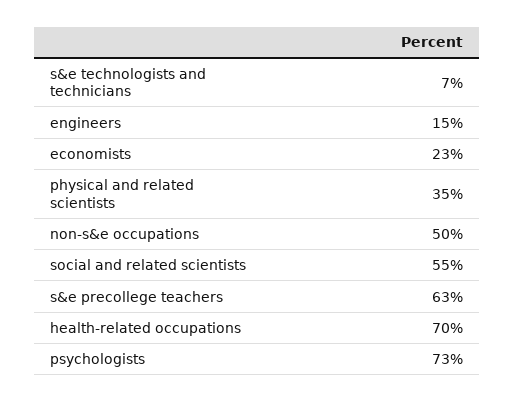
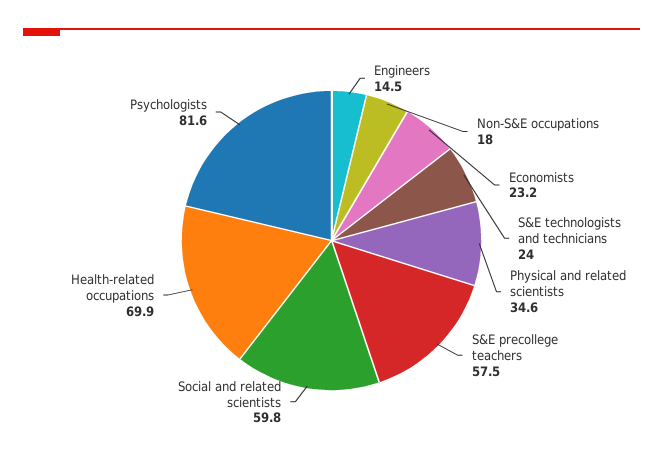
s&e technologists and technicians: 7 -> 24
non-s&e occupations: 50 -> 18
social and related scientists: 55 -> 59.8
s&e precollege teachers: 63 -> 57.5
psychologists: 73 -> 81.6

